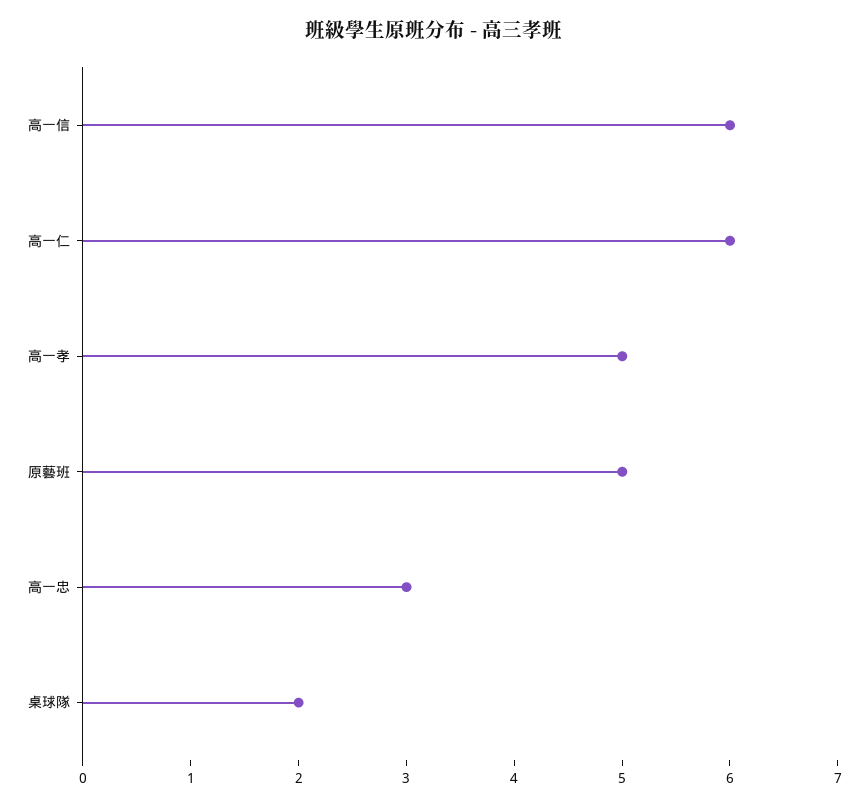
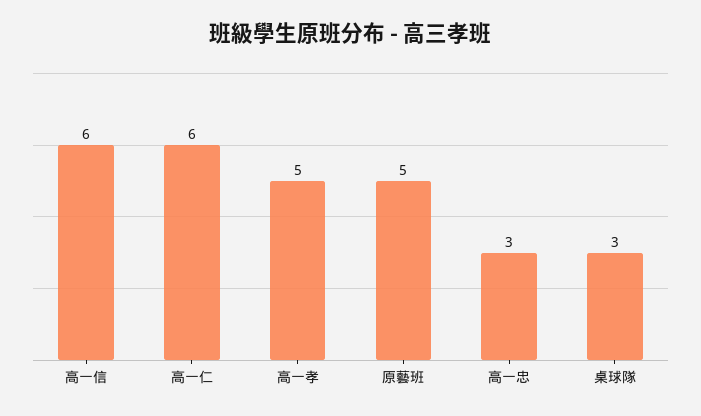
桌球隊: 2 -> 3

